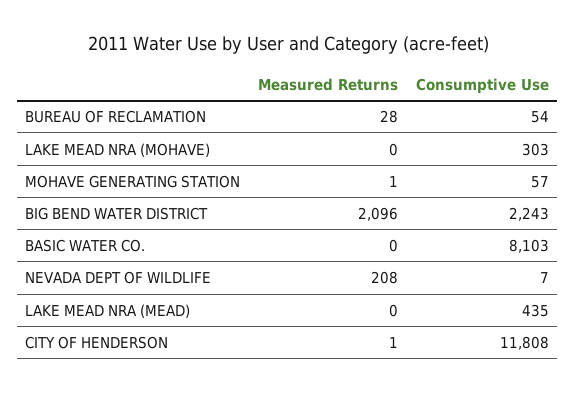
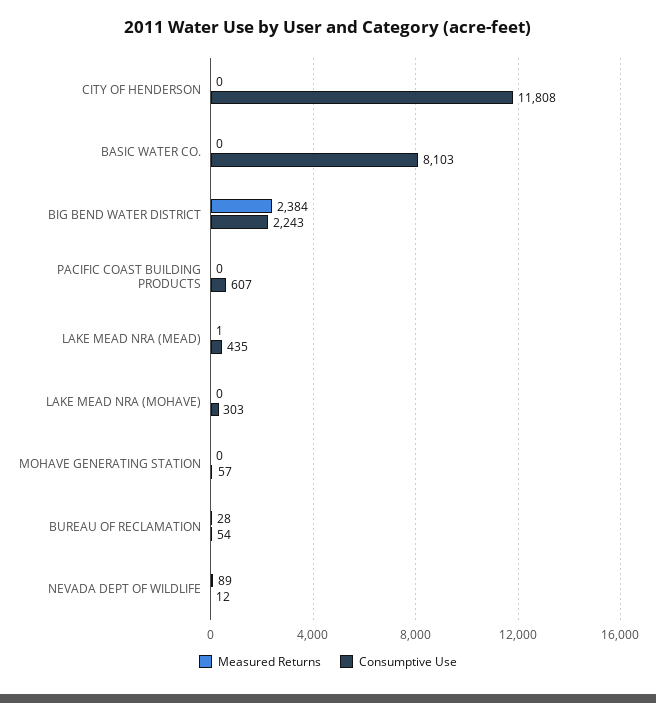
Measured Returns, MOHAVE GENERATING STATION: 1 -> 0
Measured Returns, BIG BEND WATER DISTRICT: 2096 -> 2384
Measured Returns, NEVADA DEPT OF WILDLIFE: 208 -> 89
Consumptive Use, NEVADA DEPT OF WILDLIFE: 7 -> 12
Measured Returns, LAKE MEAD NRA (MEAD): 0 -> 1
Measured Returns, CITY OF HENDERSON: 1 -> 0
Measured Returns, PACIFIC COAST BUILDING PRODUCTS: none -> 0
Consumptive Use, PACIFIC COAST BUILDING PRODUCTS: none -> 607

